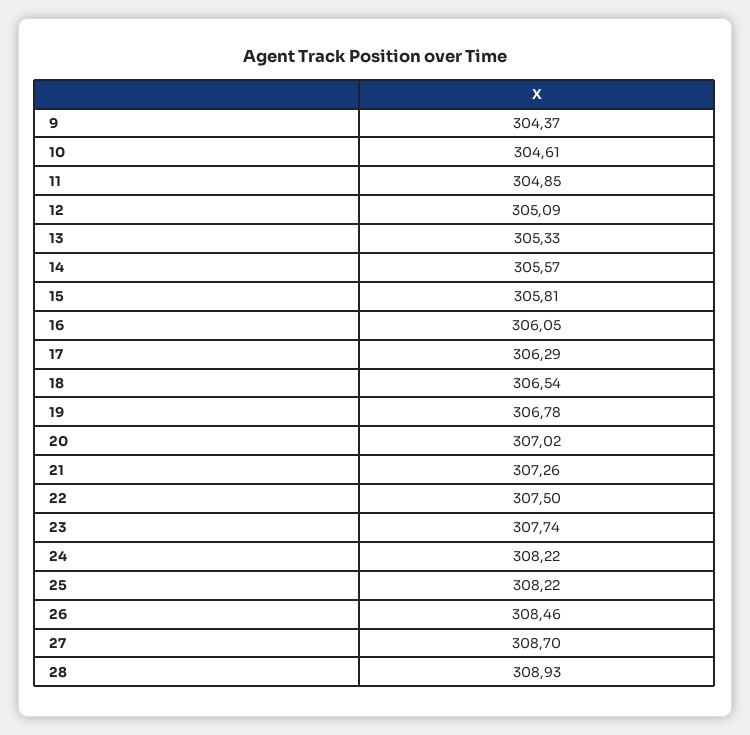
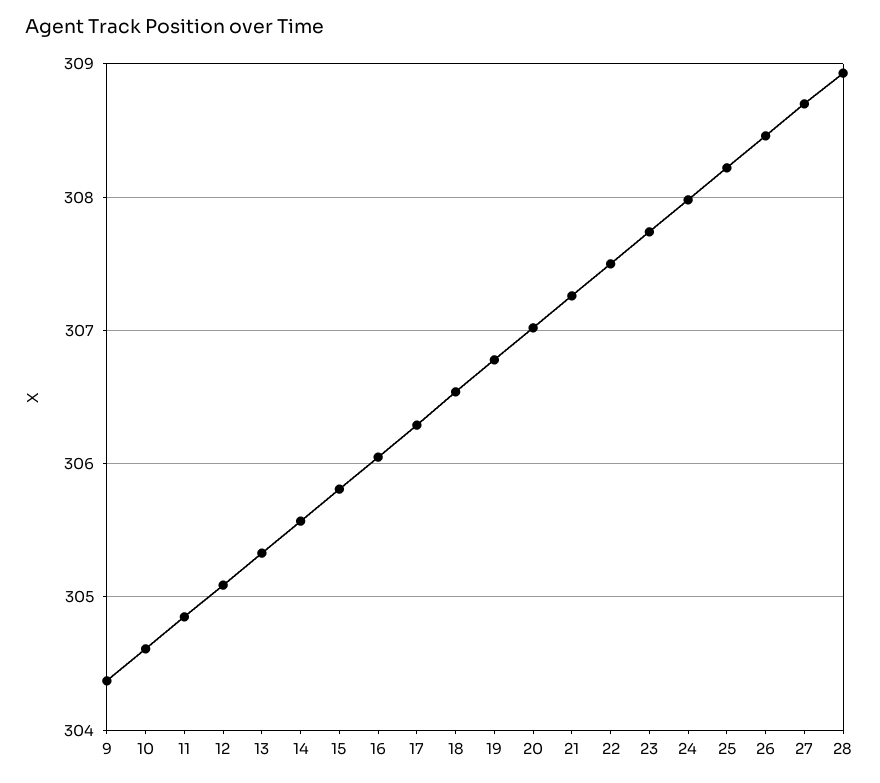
24: 308.22 -> 308

